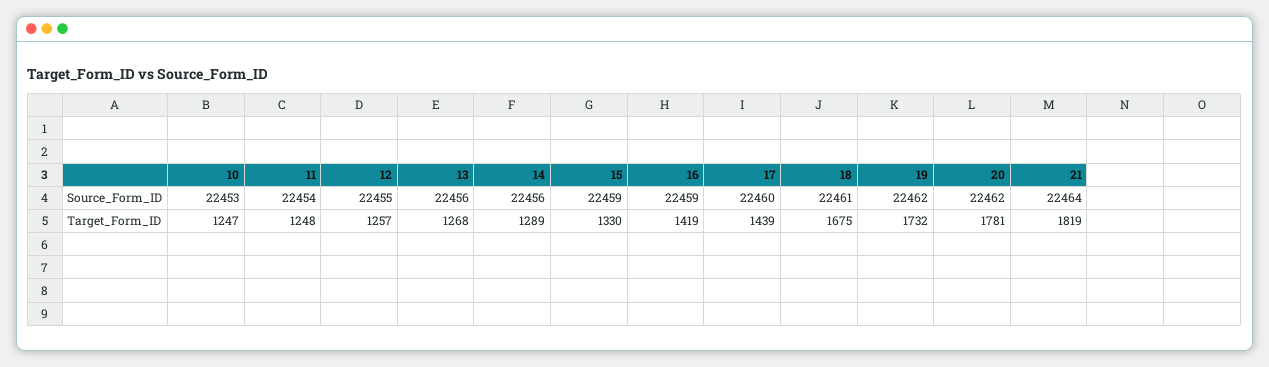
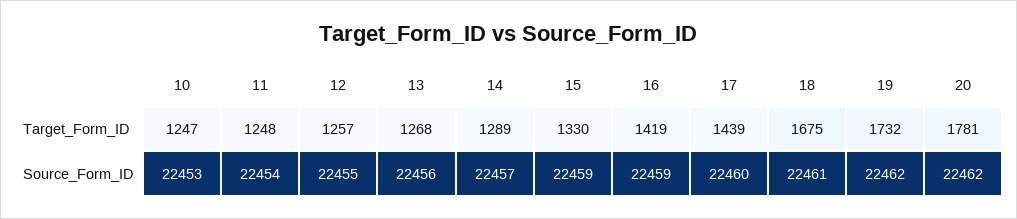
14, Source_Form_ID: 22456 -> 22457
21, Source_Form_ID: 22464 -> none
21, Target_Form_ID: 1819 -> none

